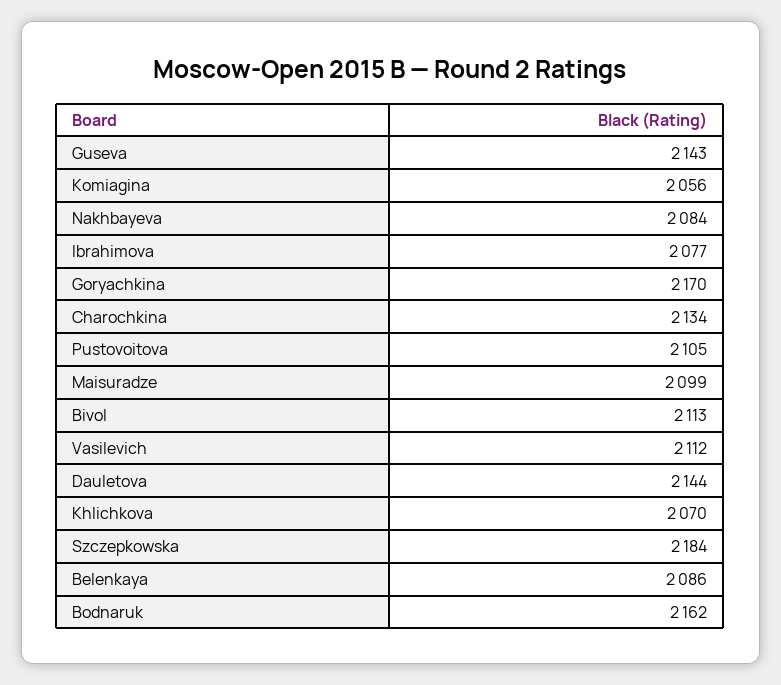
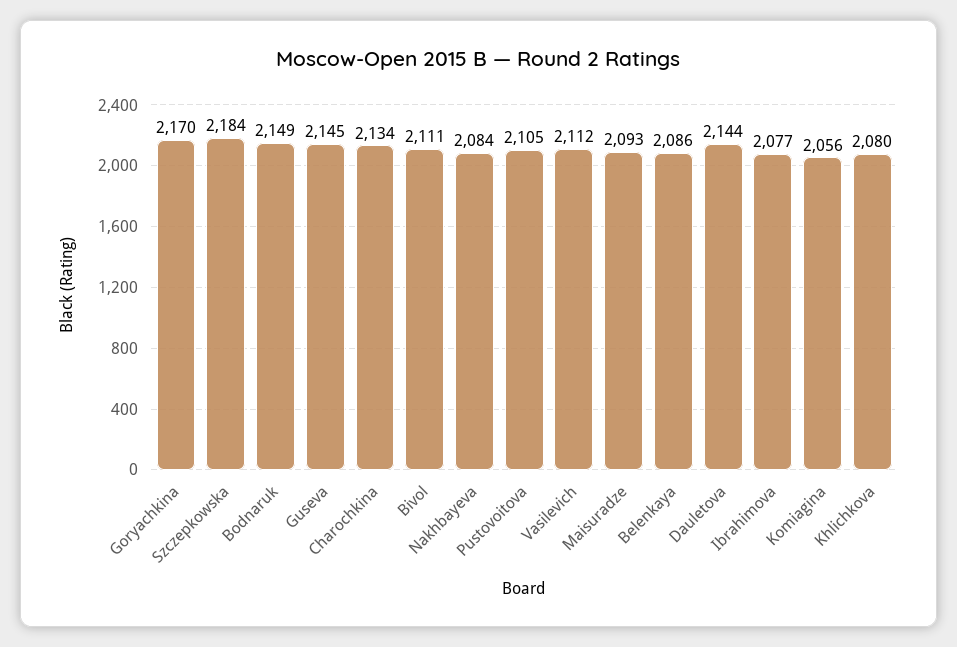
Guseva: 2143 -> 2145
Maisuradze: 2099 -> 2093
Bivol: 2113 -> 2111
Khlichkova: 2070 -> 2080
Bodnaruk: 2162 -> 2149

